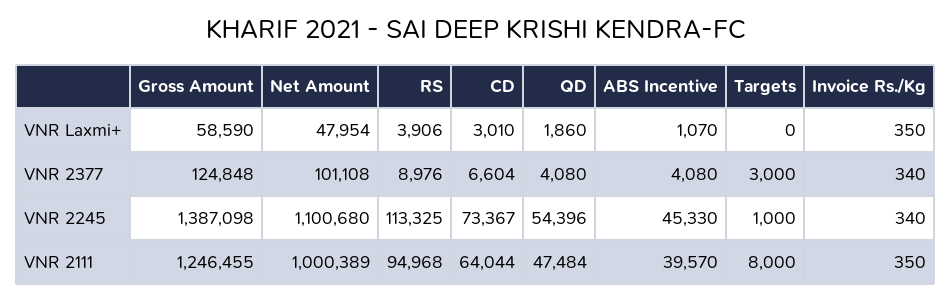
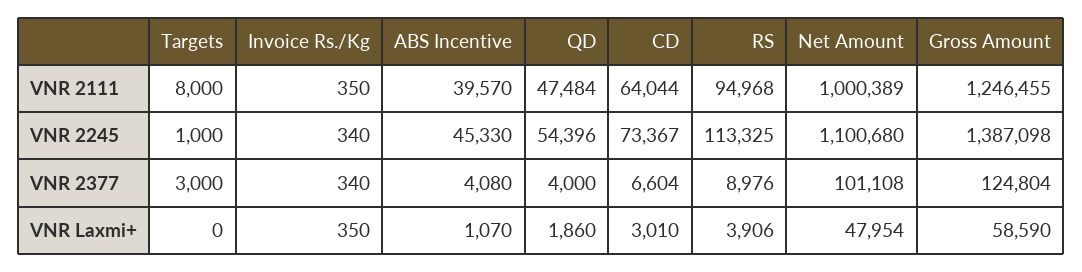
Gross Amount, VNR 2377: 124848 -> 124804
QD, VNR 2377: 4080 -> 4000

